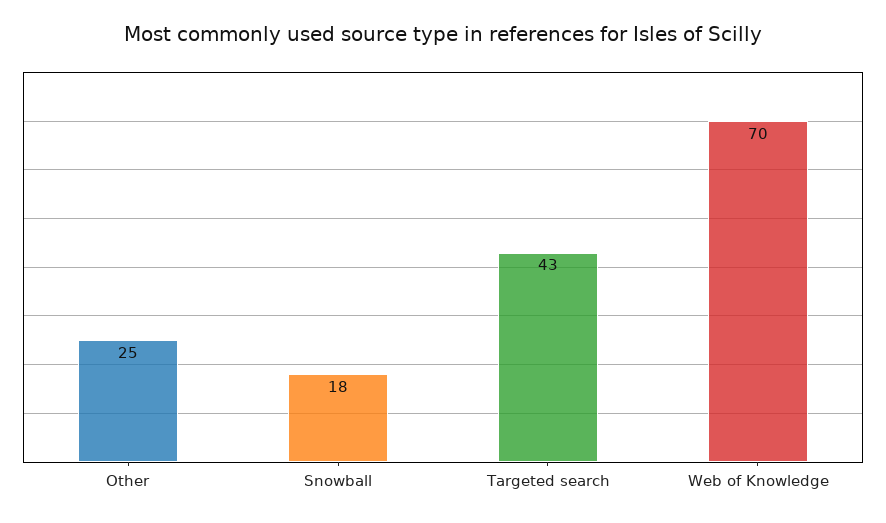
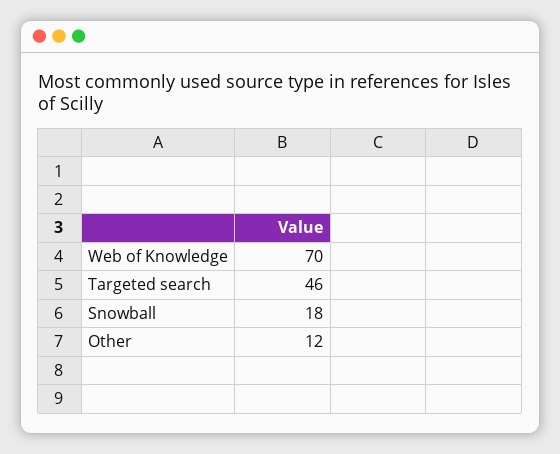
Other: 25 -> 12
Targeted search: 43 -> 46

